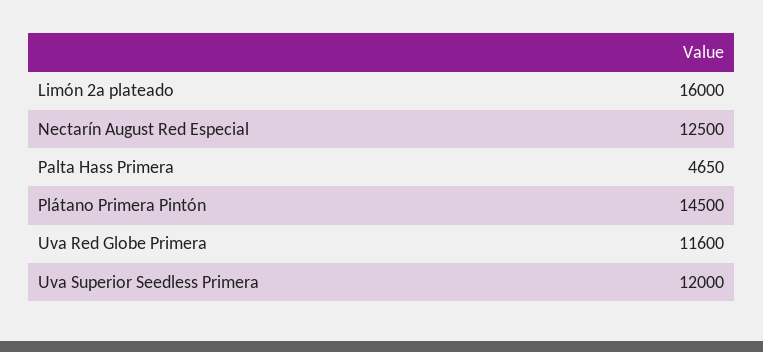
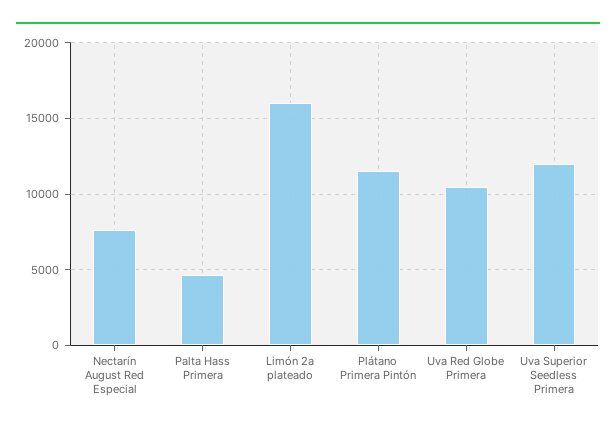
Nectarín August Red Especial: 12500 -> 7500
Plátano Primera Pintón: 14500 -> 11500
Uva Red Globe Primera: 11600 -> 10500

